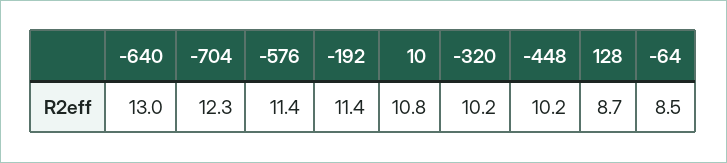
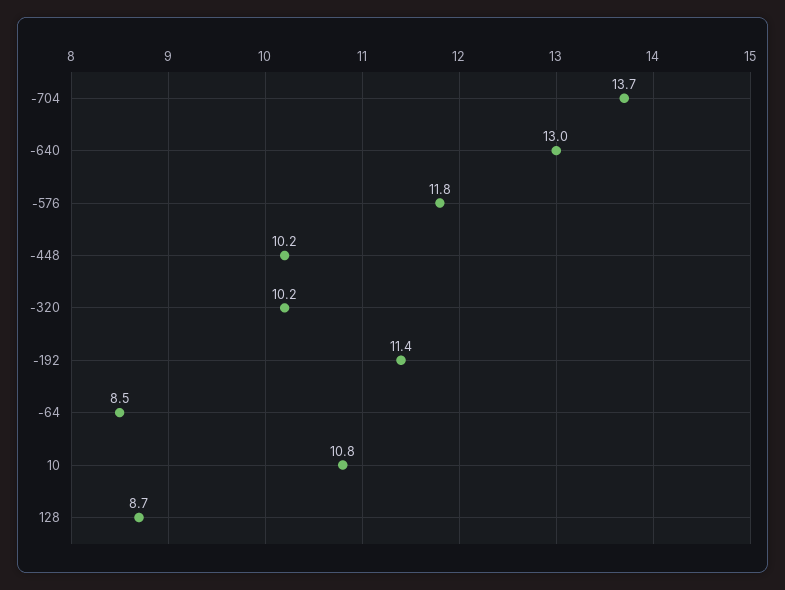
-704: 12.3 -> 13.7
-576: 11.4 -> 11.8

